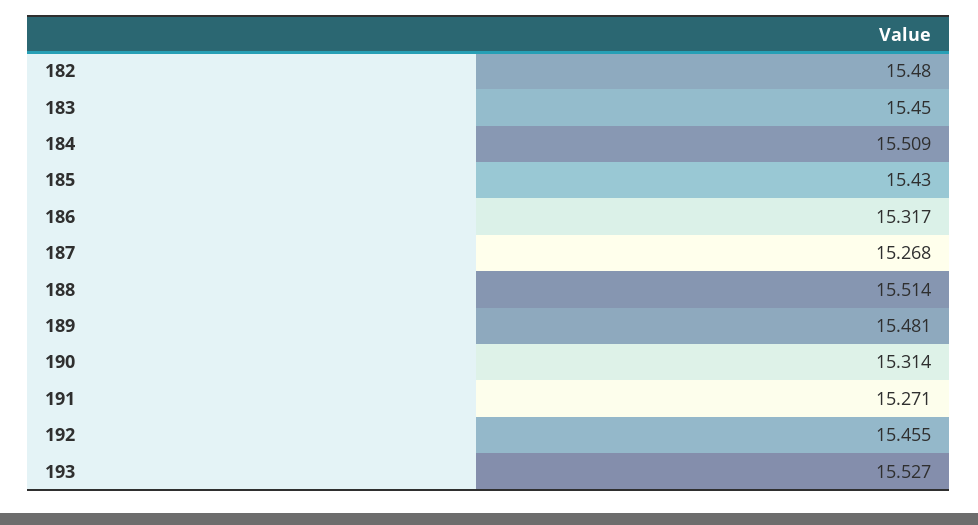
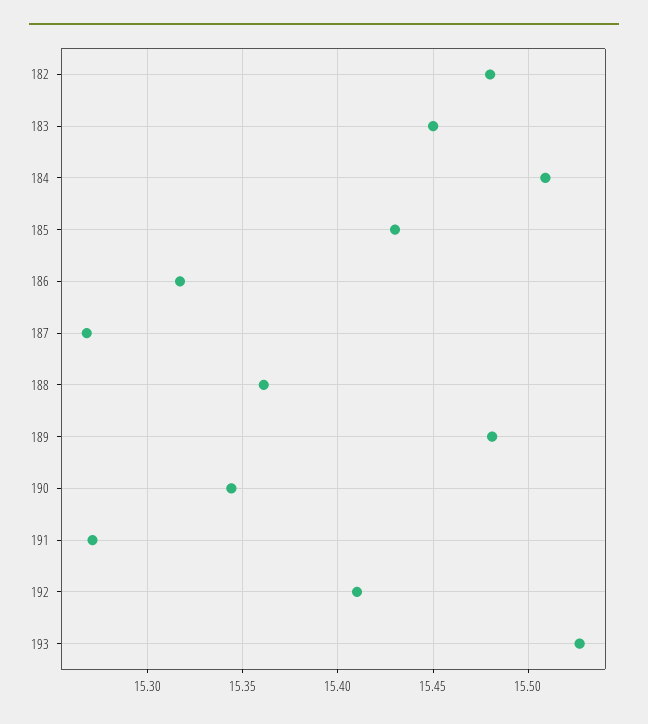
188: 15.514 -> 15.36
190: 15.314 -> 15.345
192: 15.455 -> 15.41

